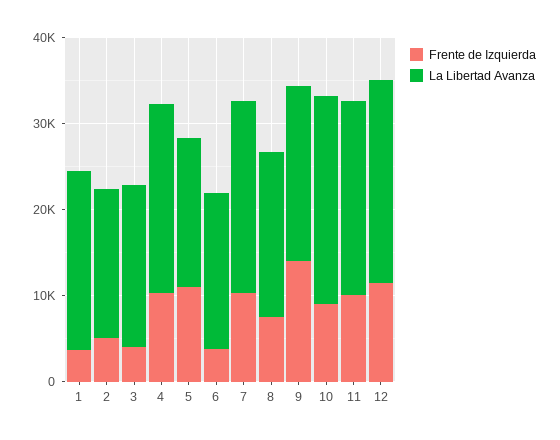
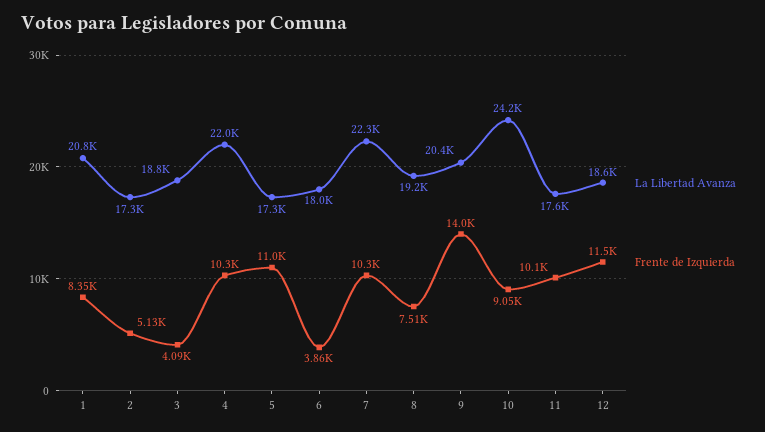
Frente de Izquierda, 1: 4000 -> 8350
La Libertad Avanza, 11: 22000 -> 17600
La Libertad Avanza, 12: 24000 -> 18600

